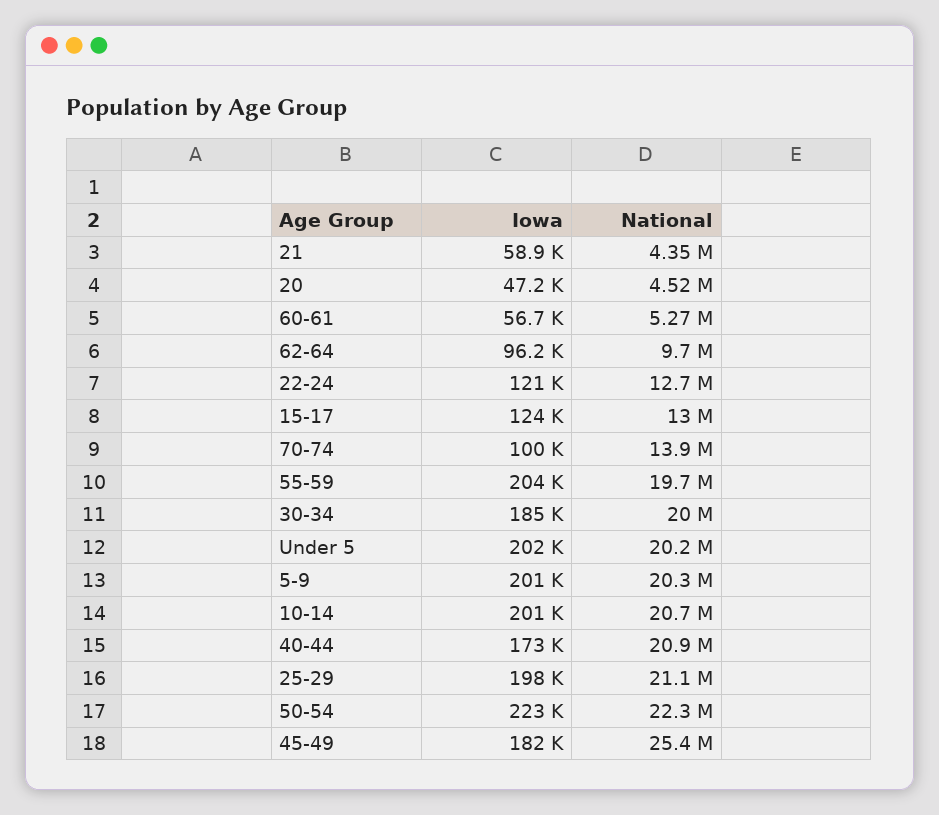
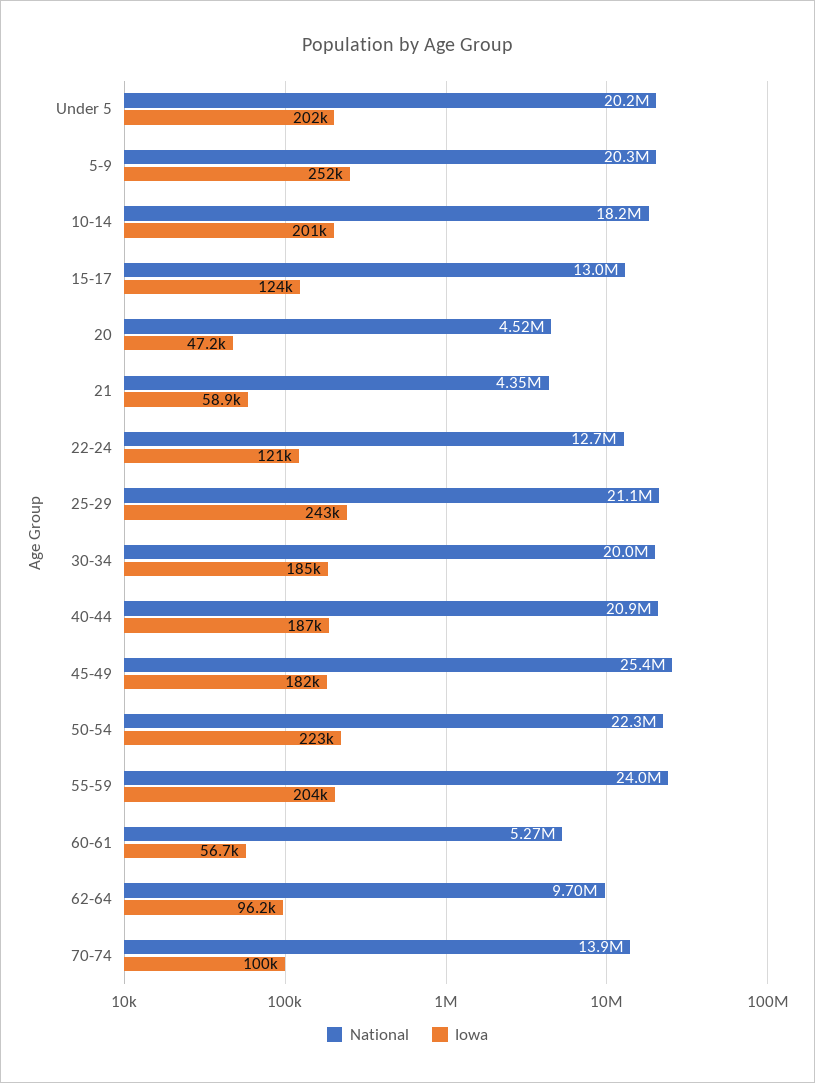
National, 55-59: 19700000 -> 24000000
Iowa, 5-9: 201000 -> 252000
National, 10-14: 20700000 -> 18200000
Iowa, 40-44: 173000 -> 187000
Iowa, 25-29: 198000 -> 243000

